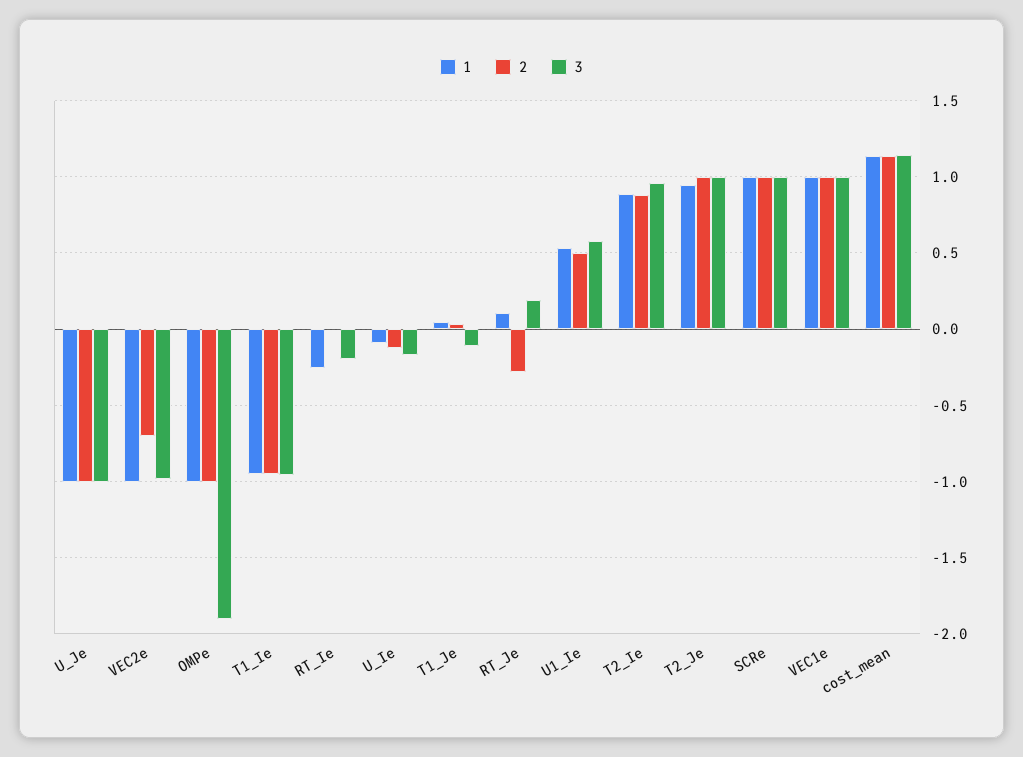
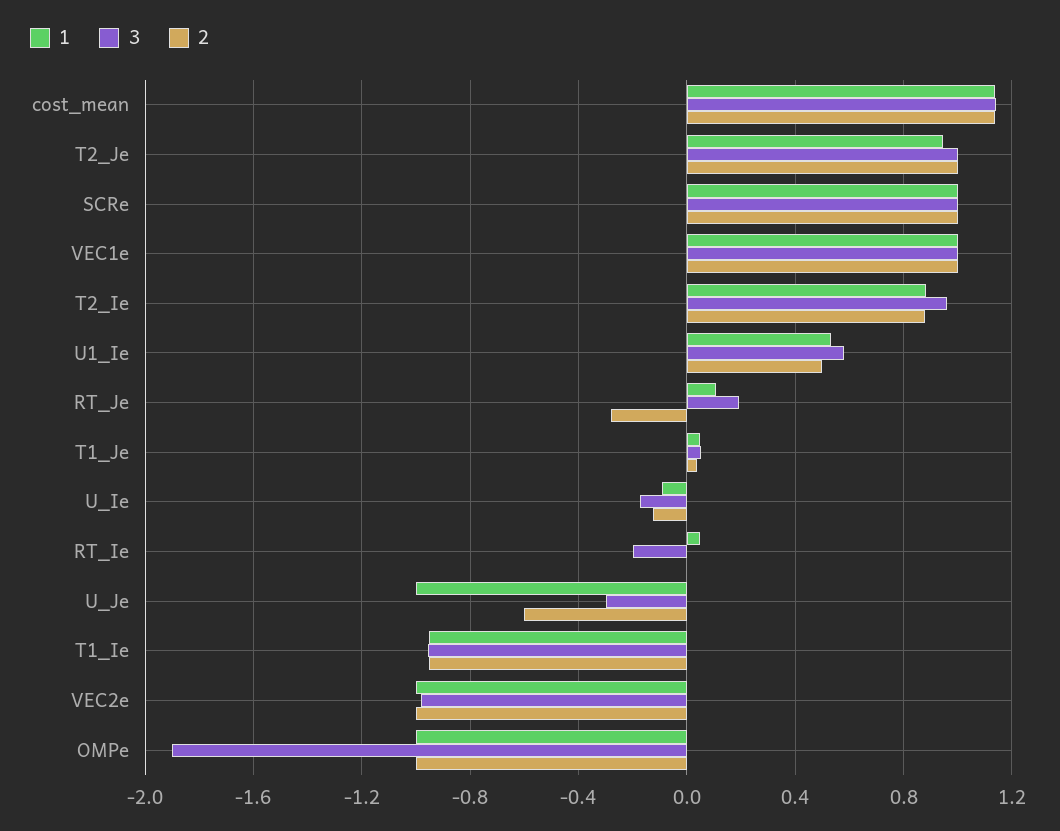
2, U_Je: -1 -> -0.6
3, U_Je: -1 -> -0.3
2, VEC2e: -0.7 -> -1
1, RT_Ie: -0.25 -> 0.05
3, T1_Je: -0.1 -> 0.05

